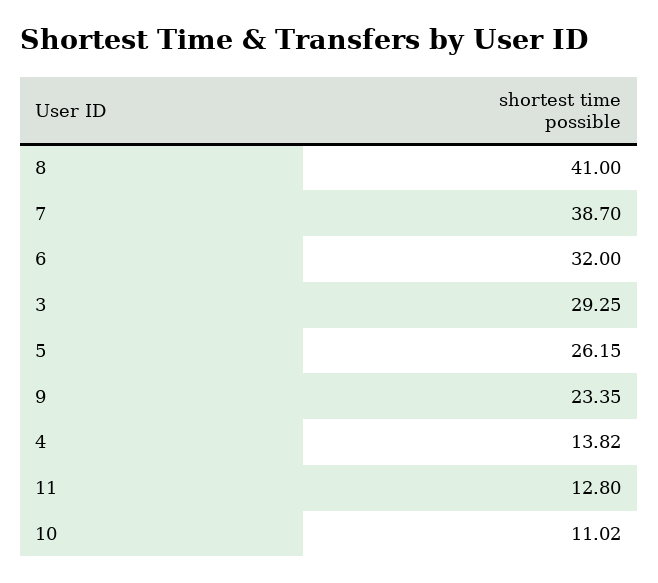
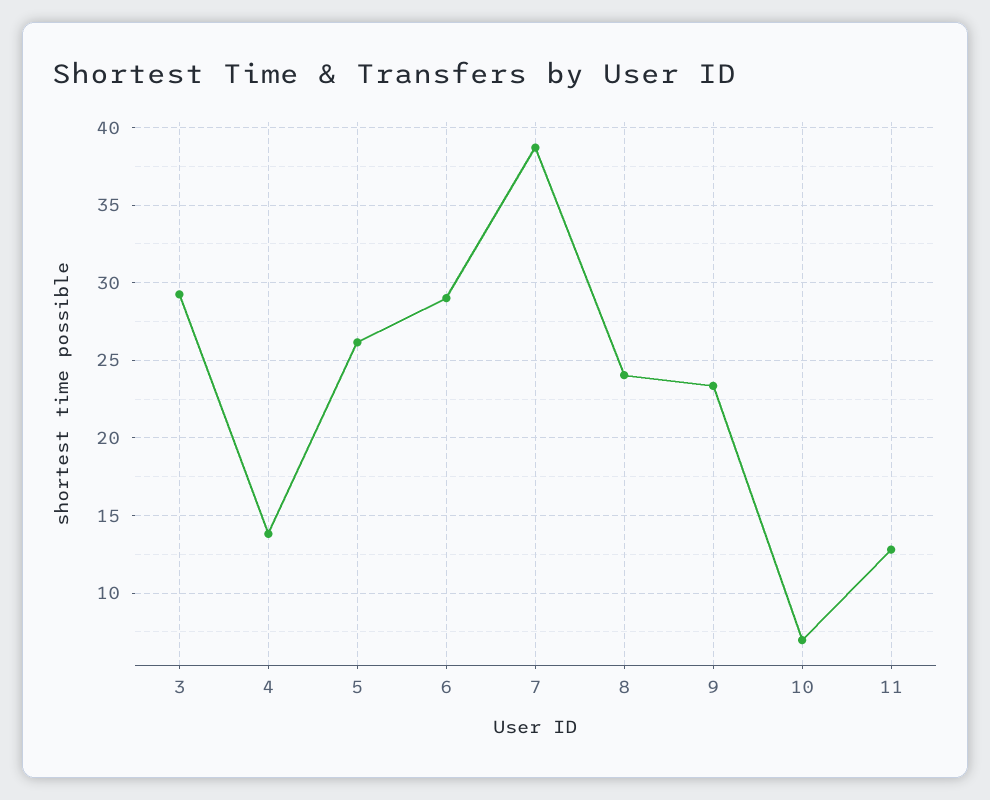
8: 41 -> 24
6: 32 -> 29
10: 11.02 -> 7

